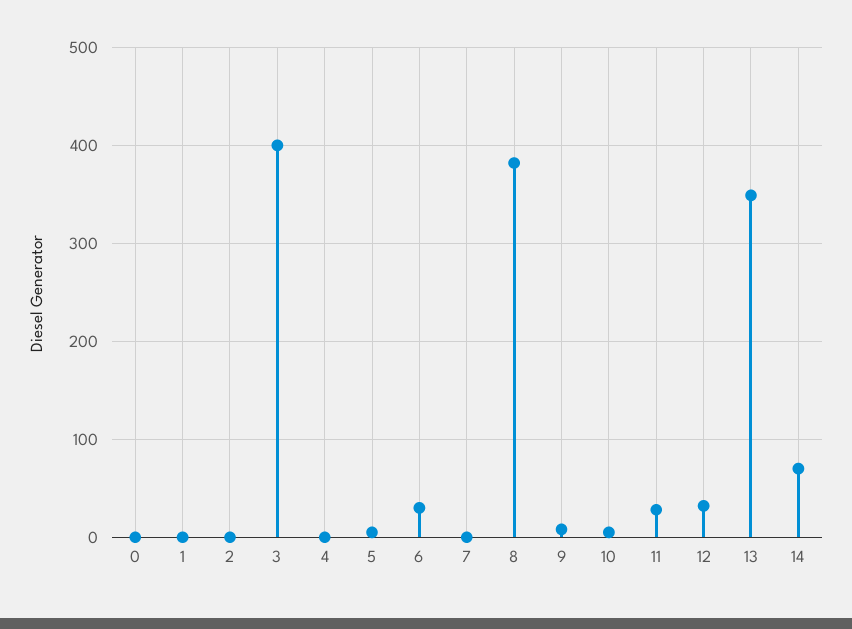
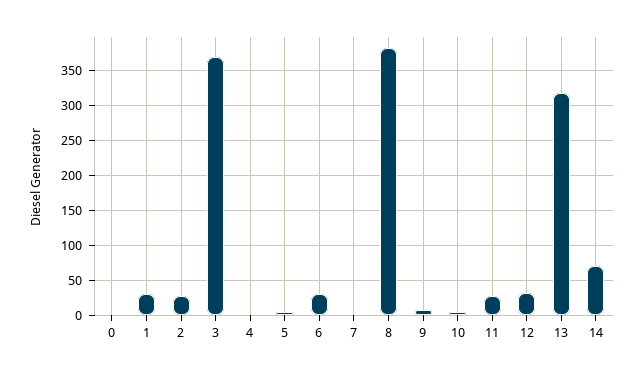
1: 0 -> 30
2: 0 -> 30
3: 400 -> 370
13: 350 -> 320

